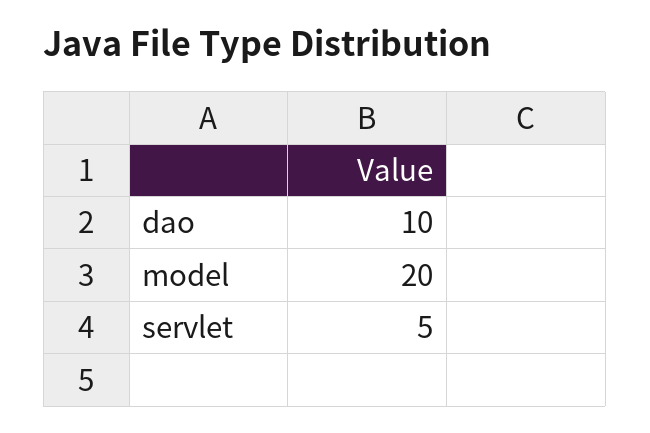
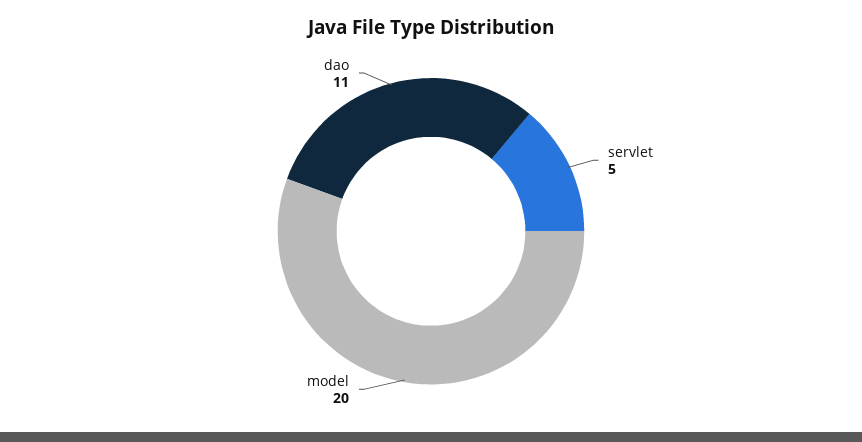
dao: 10 -> 11

